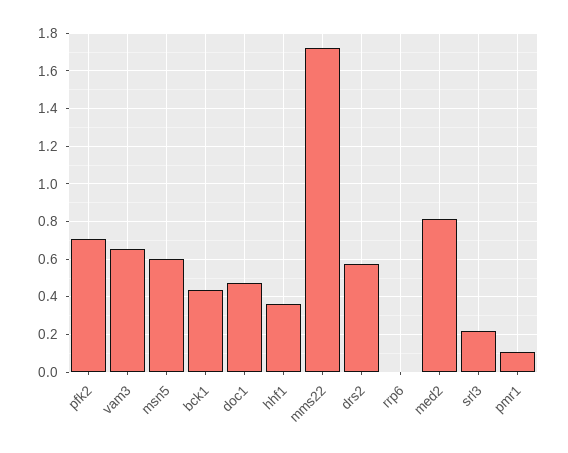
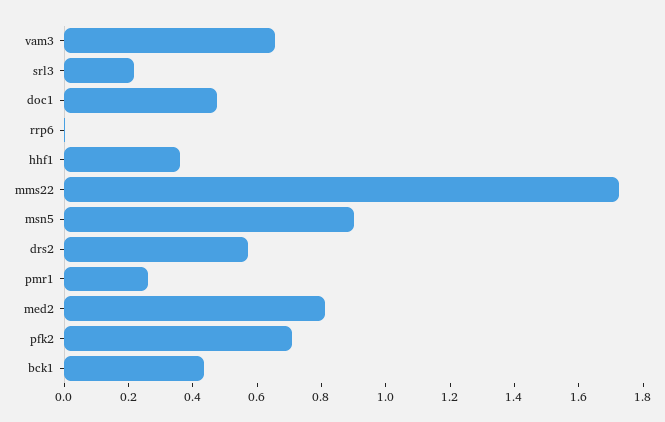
msn5: 0.6 -> 0.9
pmr1: 0.1 -> 0.25

